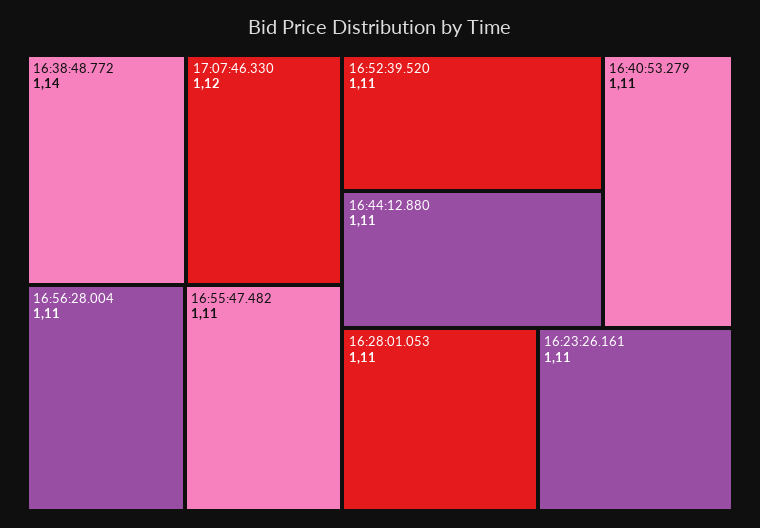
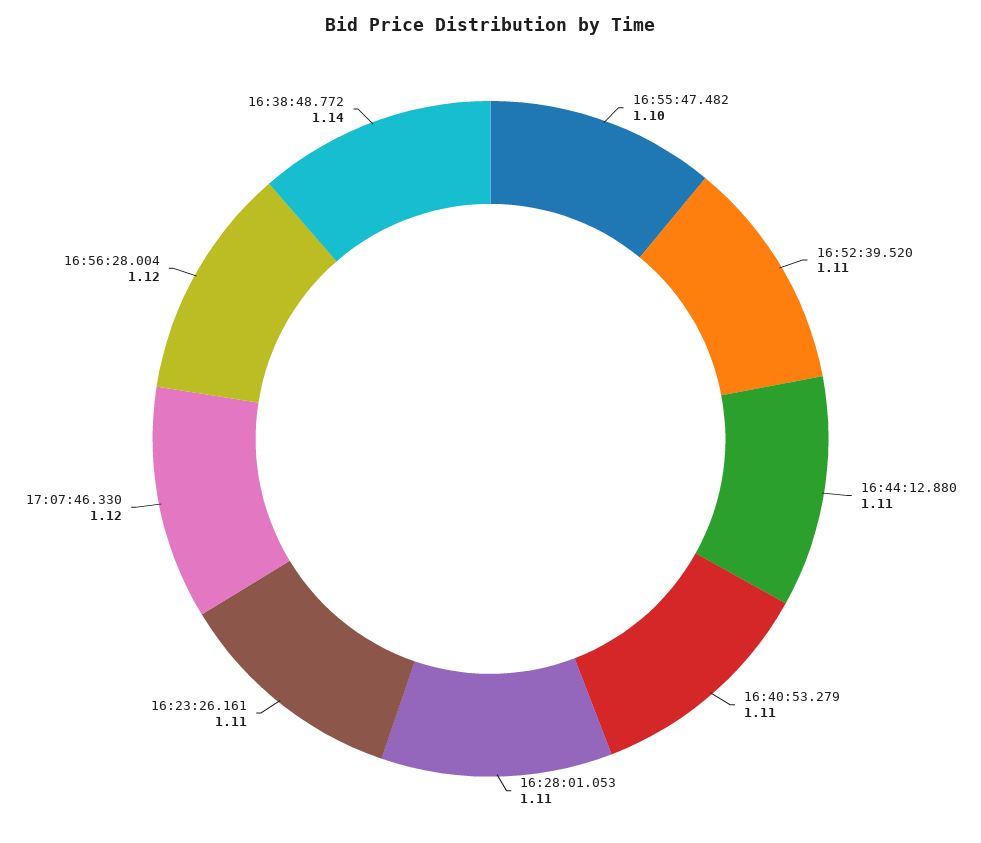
16:56:28.004: 1.11 -> 1.12
16:55:47.482: 1.11 -> 1.1

